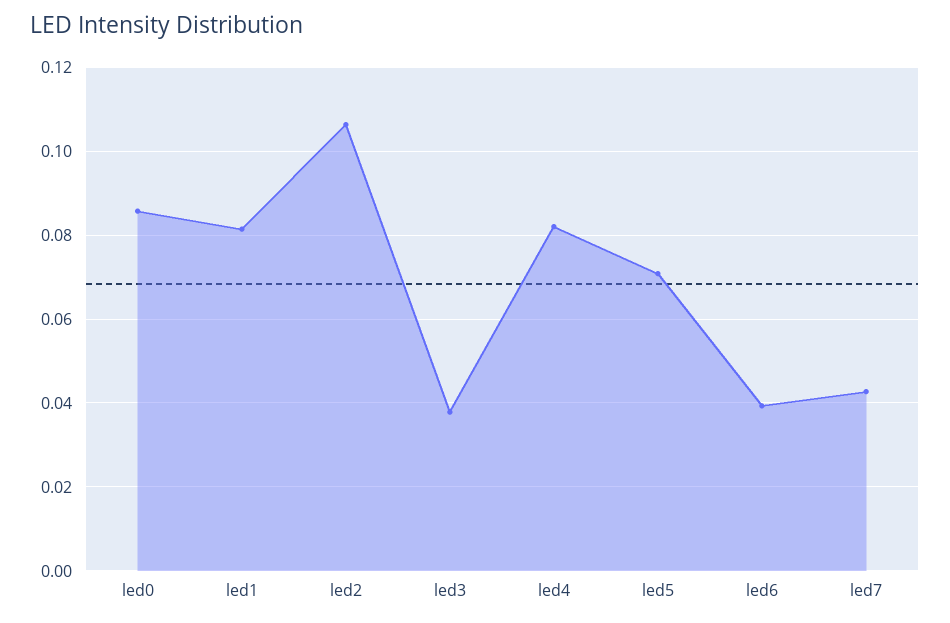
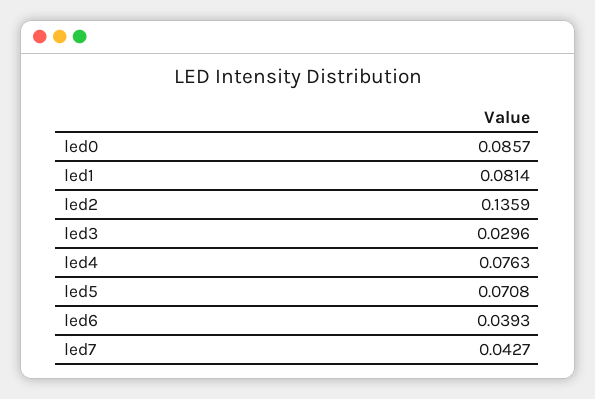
led2: 0.106 -> 0.1359
led3: 0.038 -> 0.0296
led4: 0.082 -> 0.0763

